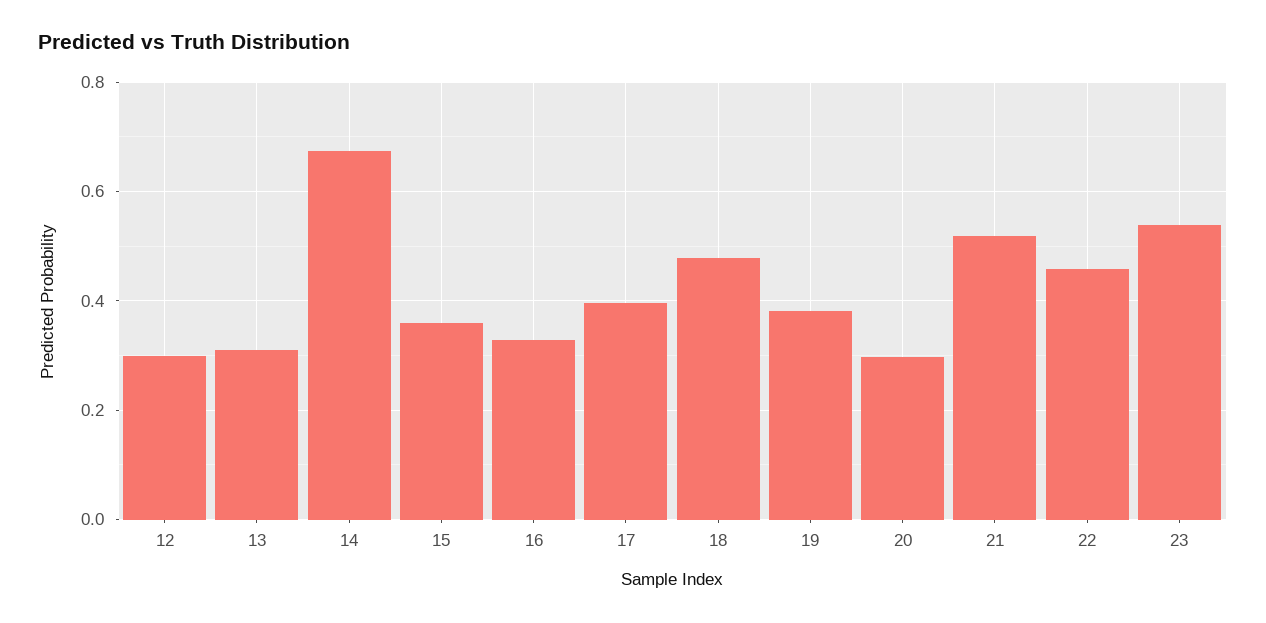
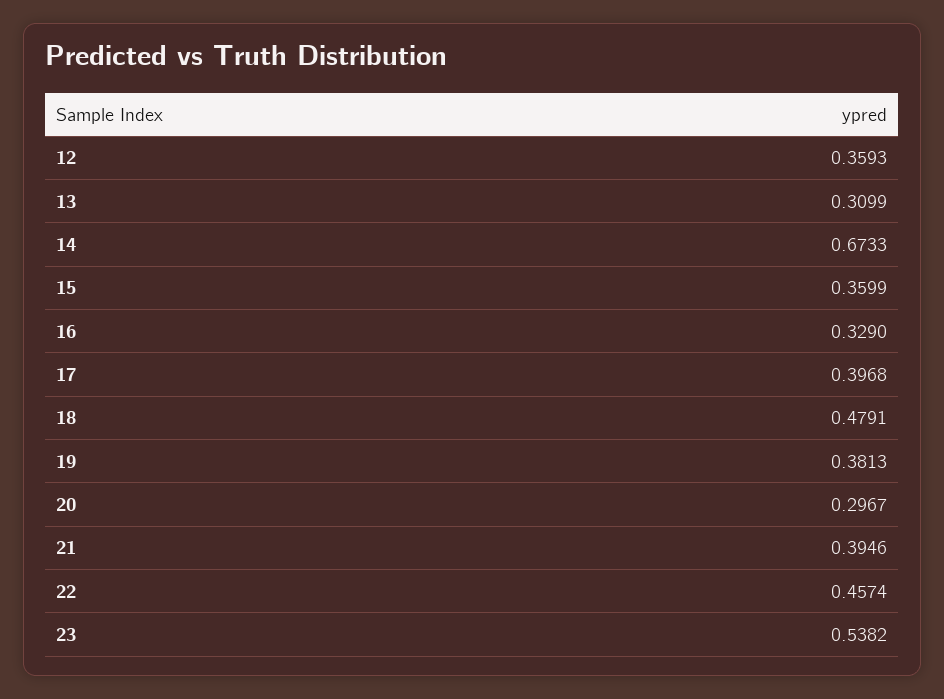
12: 0.3 -> 0.3593
21: 0.52 -> 0.3946

